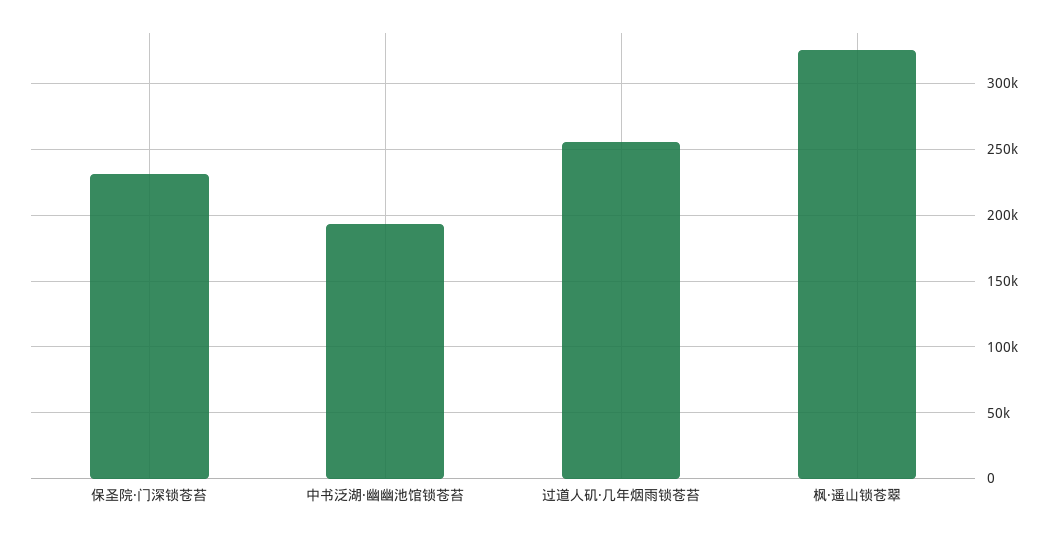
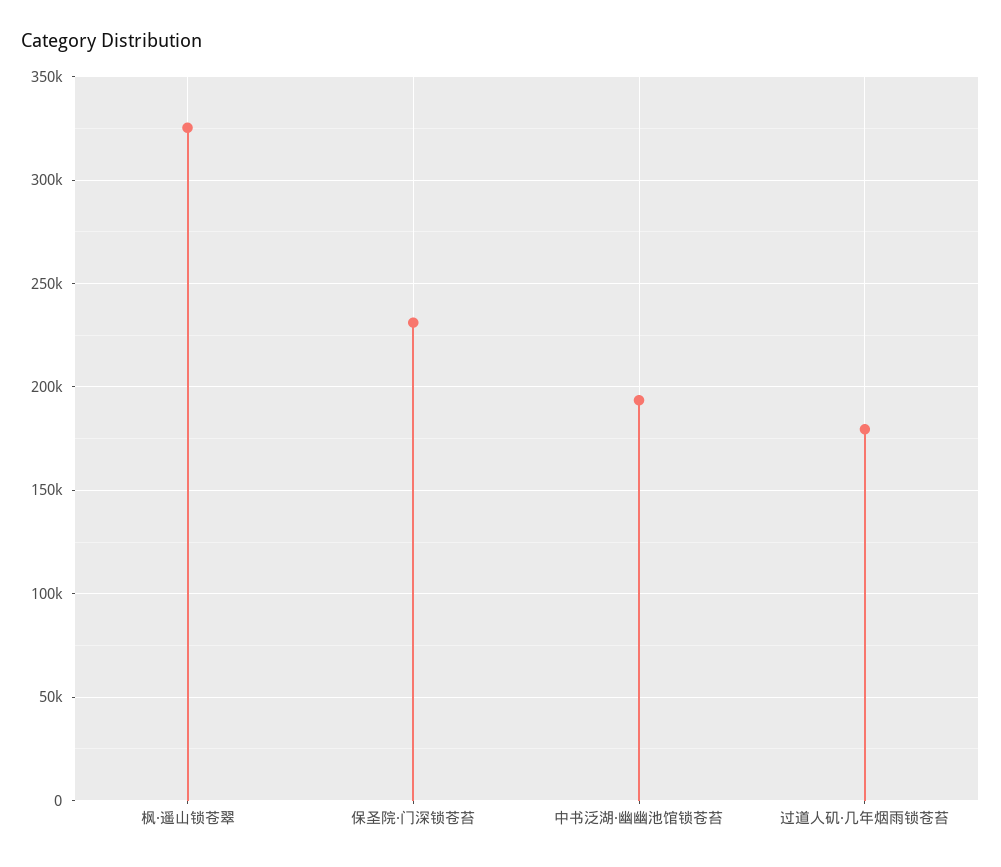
过道人矶·几年烟雨锁苍苔: 255000 -> 180000

